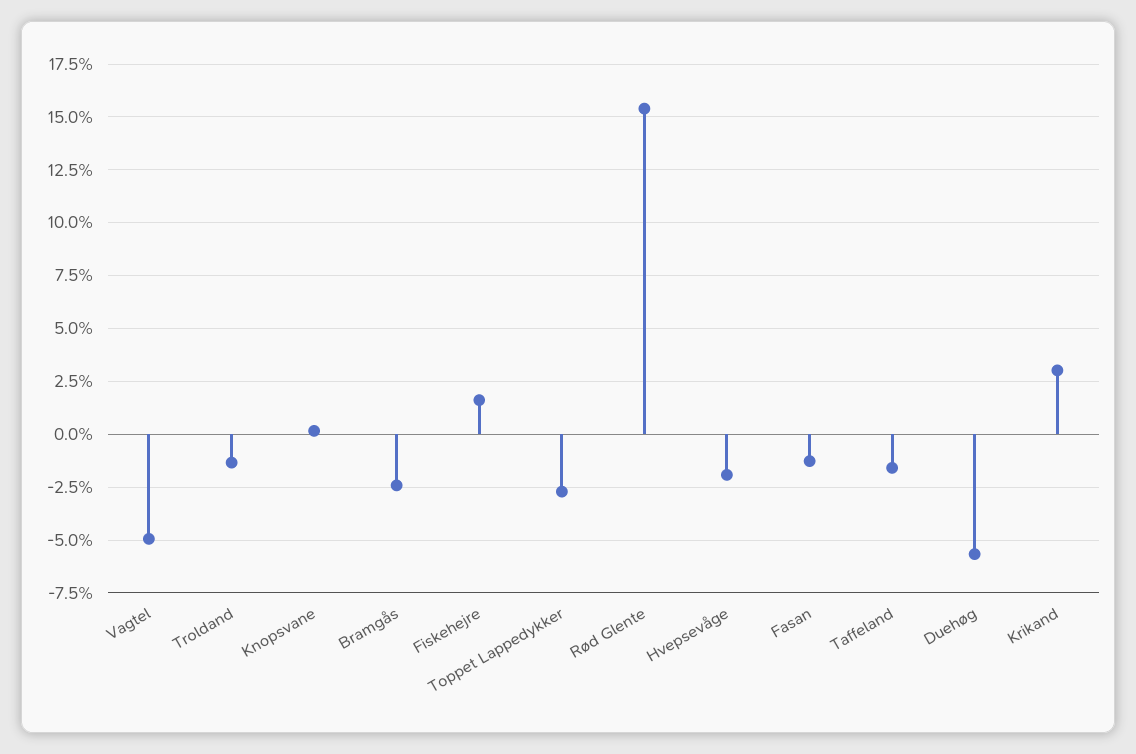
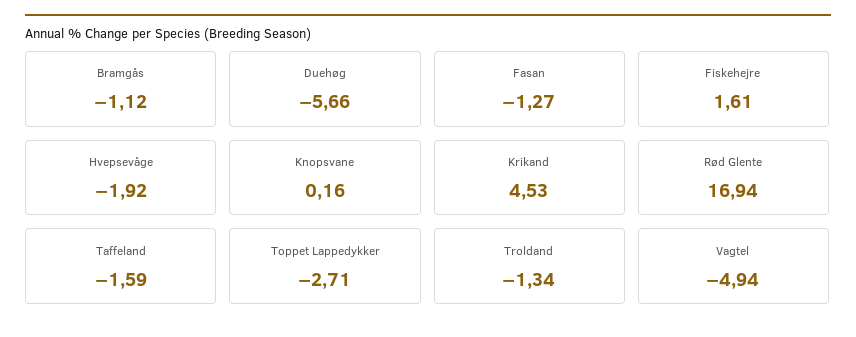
Bramgås: -2.5 -> -1.12
Rød Glente: 15.5 -> 16.94
Krikand: 3 -> 4.53

